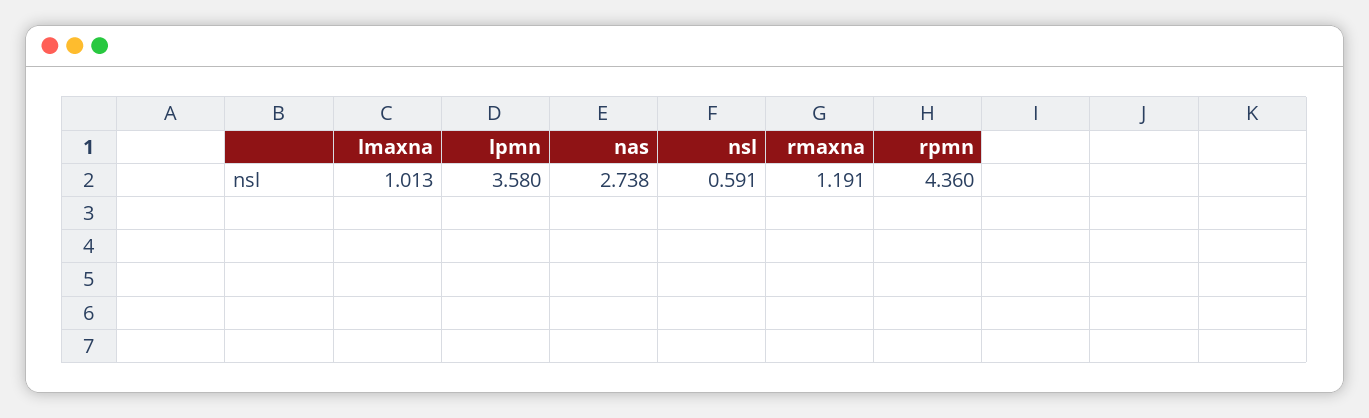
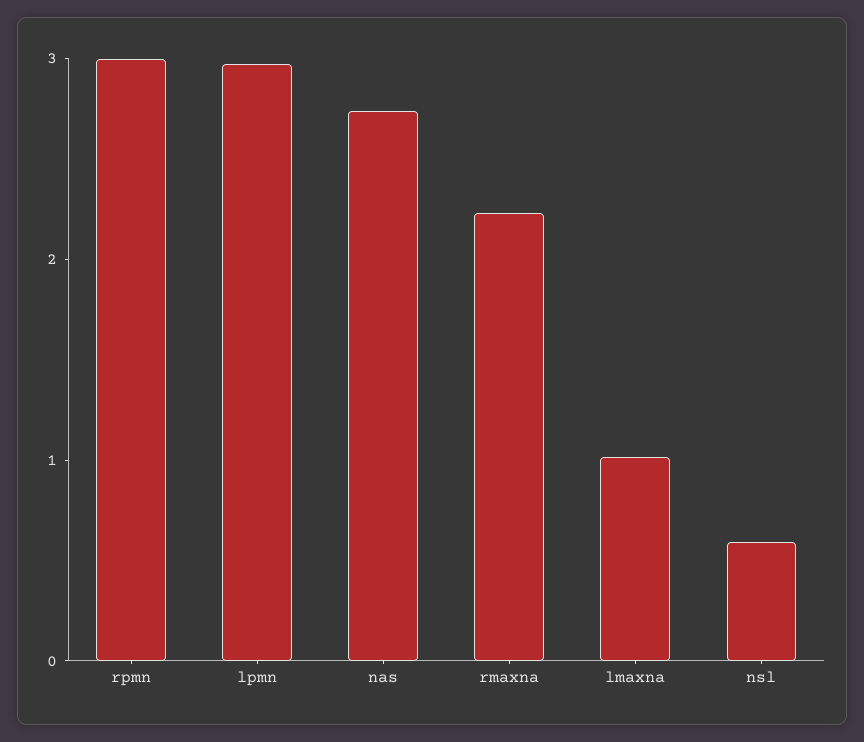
lpmn: 3.58 -> 3
rmaxna: 1.191 -> 2.2
rpmn: 4.36 -> 3

